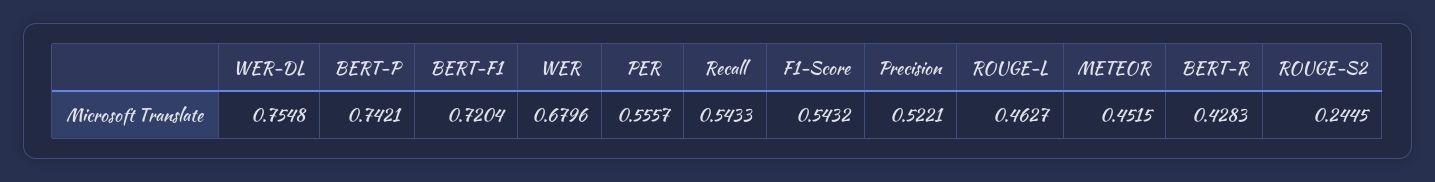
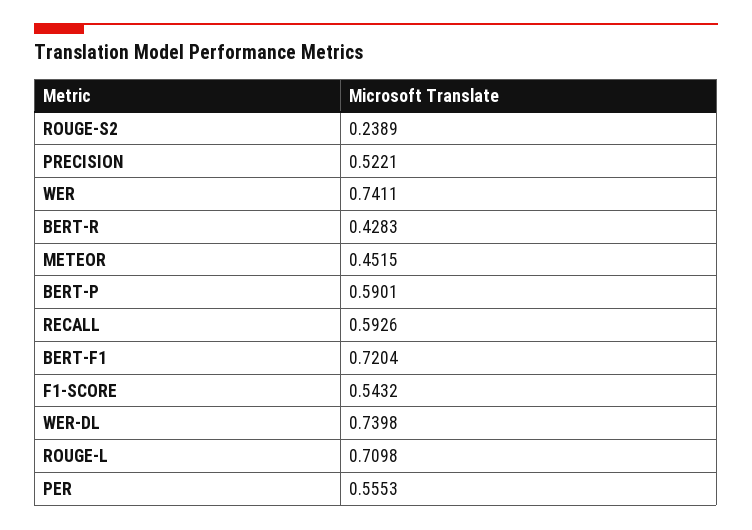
WER-DL: 0.7548 -> 0.7398
BERT-P: 0.7421 -> 0.5901
WER: 0.6796 -> 0.7411
PER: 0.5557 -> 0.5553
Recall: 0.5433 -> 0.5926
ROUGE-L: 0.4627 -> 0.7098
ROUGE-S2: 0.2445 -> 0.2389

